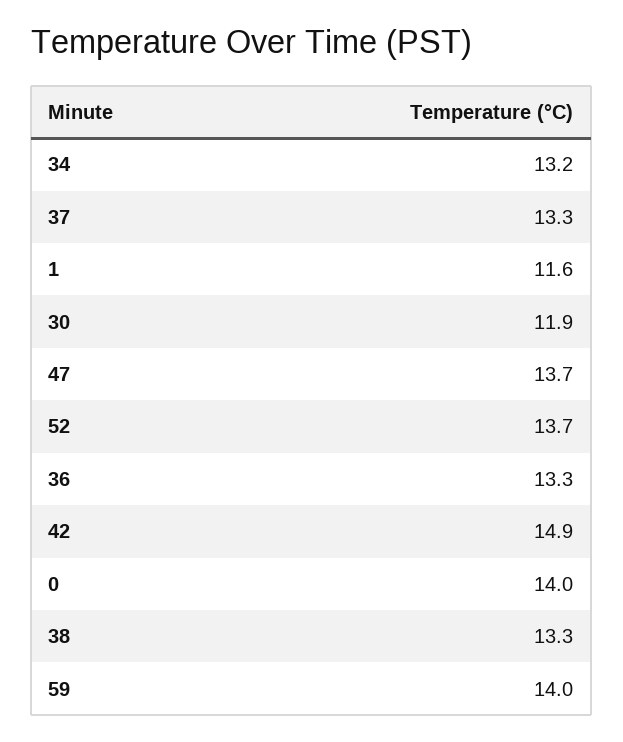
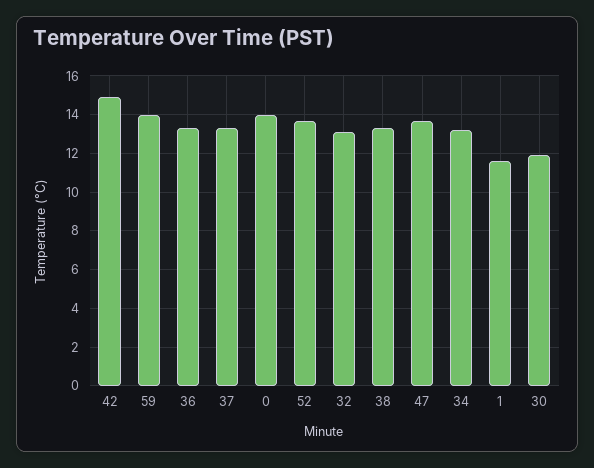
32: none -> 13

